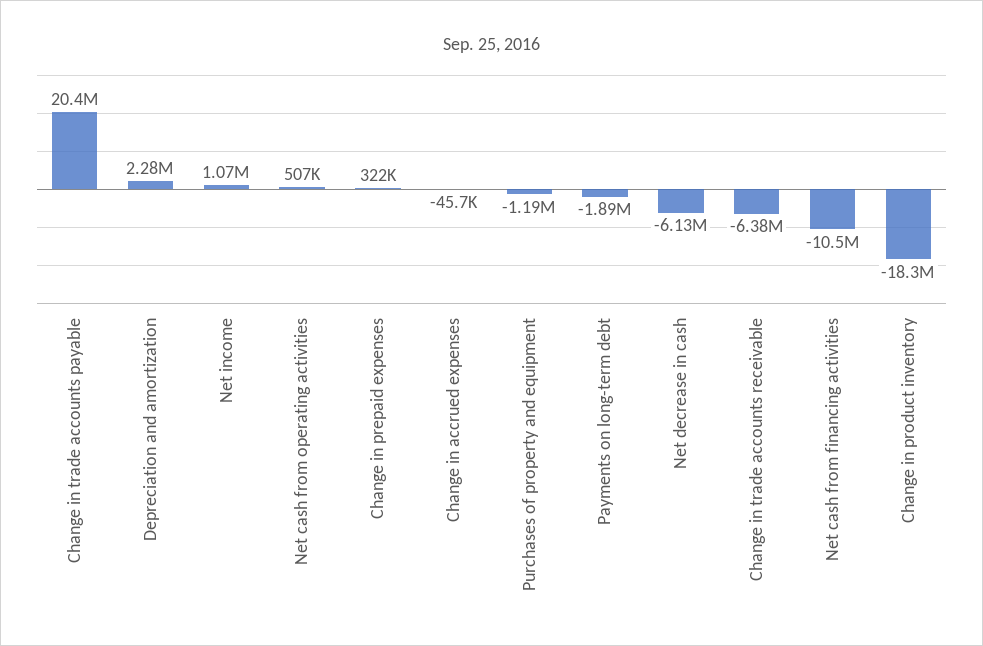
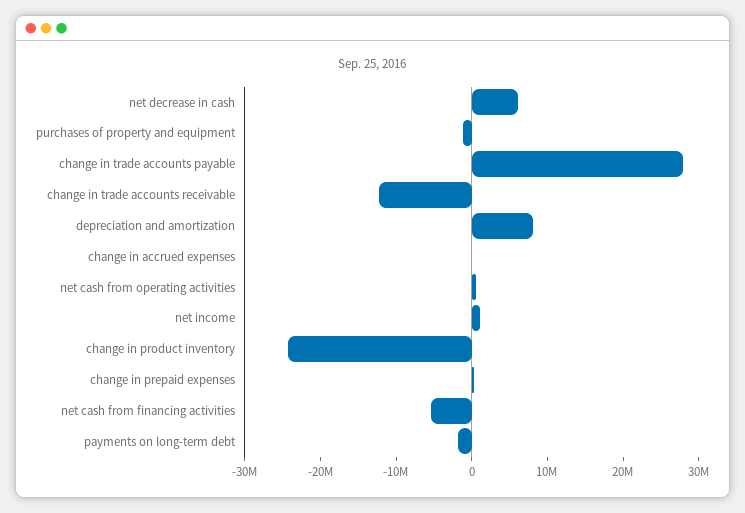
Change in trade accounts payable: 20400000 -> 28000000
Depreciation and amortization: 2280000 -> 8000000
Net decrease in cash: -6130000 -> 6000000
Change in trade accounts receivable: -6380000 -> -12000000
Net cash from financing activities: -10500000 -> -6000000
Change in product inventory: -18300000 -> -24000000

